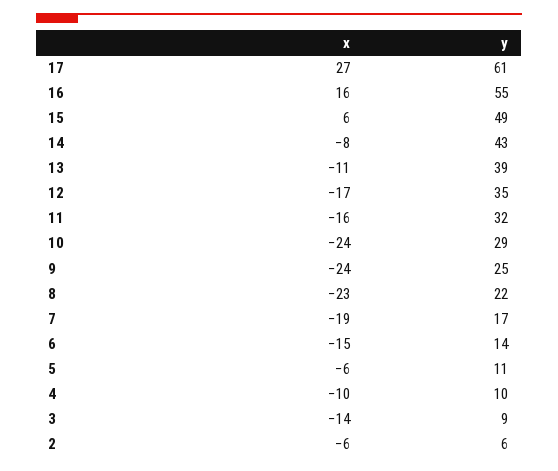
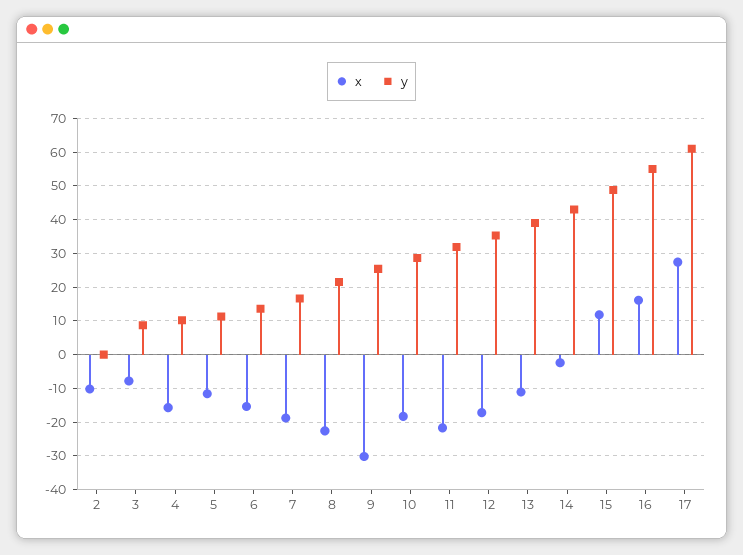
x, 15: 6 -> 12
x, 14: -8 -> -2
x, 11: -16 -> -22
x, 10: -24 -> -18
x, 9: -24 -> -30
x, 5: -6 -> -12
x, 4: -10 -> -16
x, 3: -14 -> -8
x, 2: -6 -> -10
y, 2: 6 -> 0

